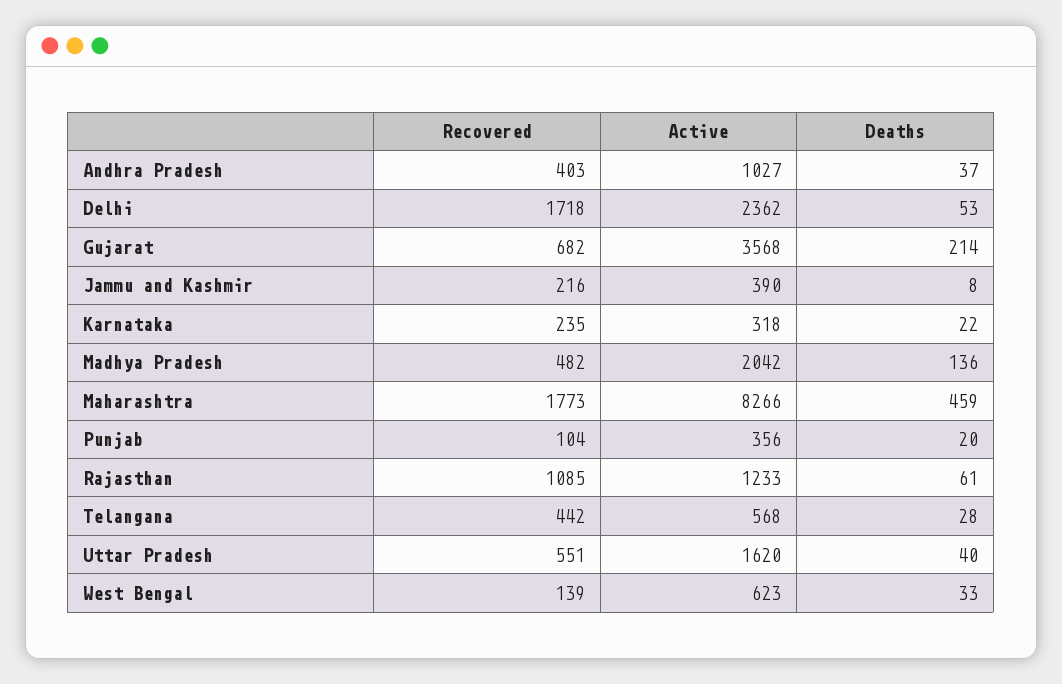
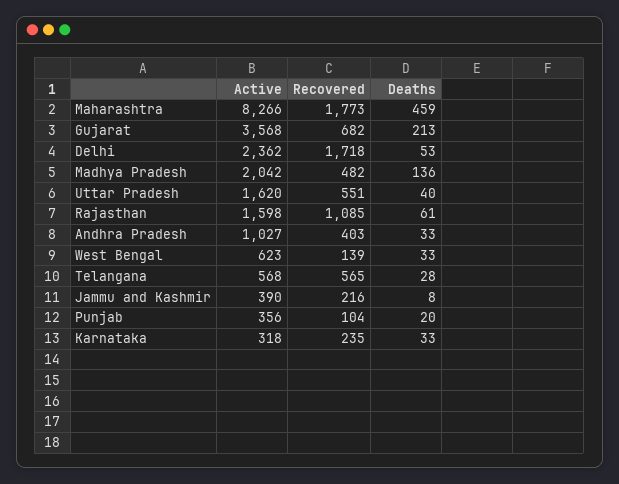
Deaths, Andhra Pradesh: 37 -> 33
Deaths, Gujarat: 214 -> 213
Deaths, Karnataka: 22 -> 33
Active, Rajasthan: 1233 -> 1598
Recovered, Telangana: 442 -> 565

